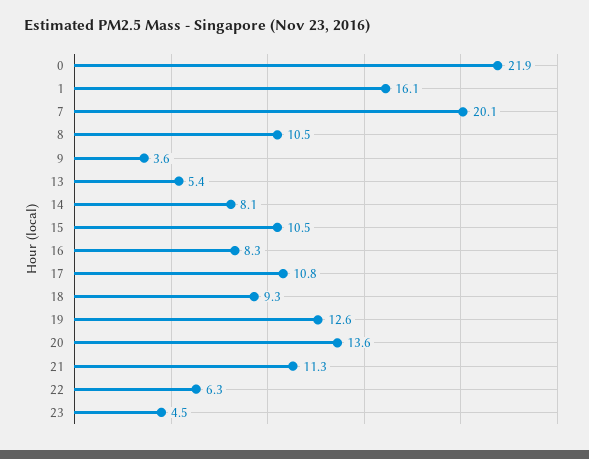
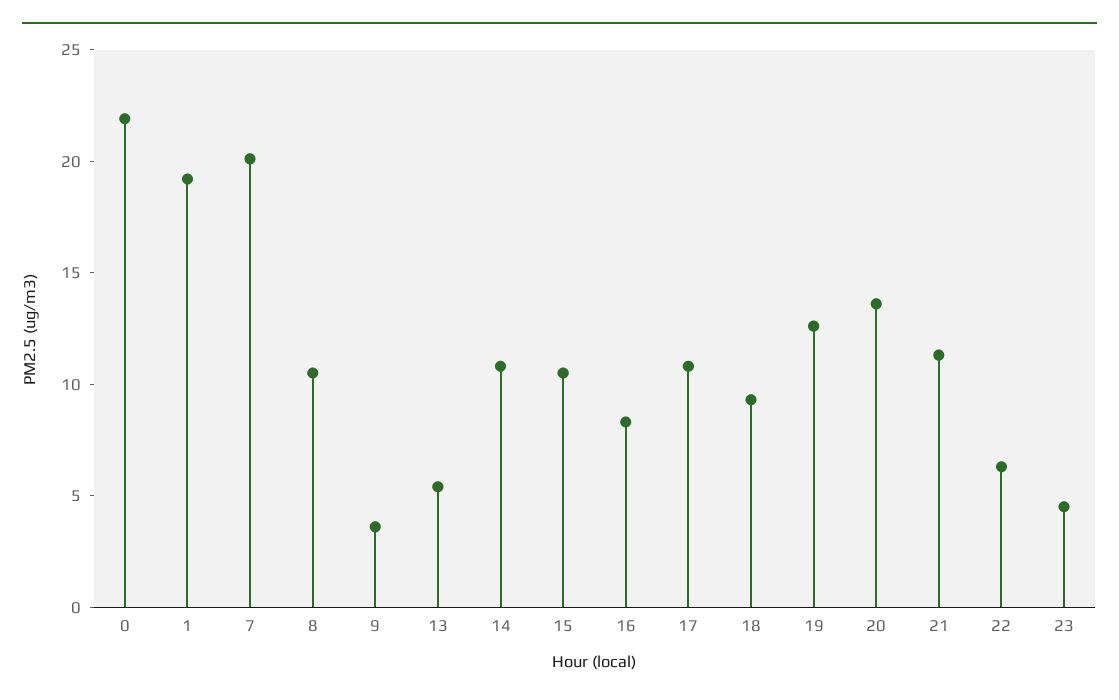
1: 16.1 -> 19
14: 8.1 -> 11

